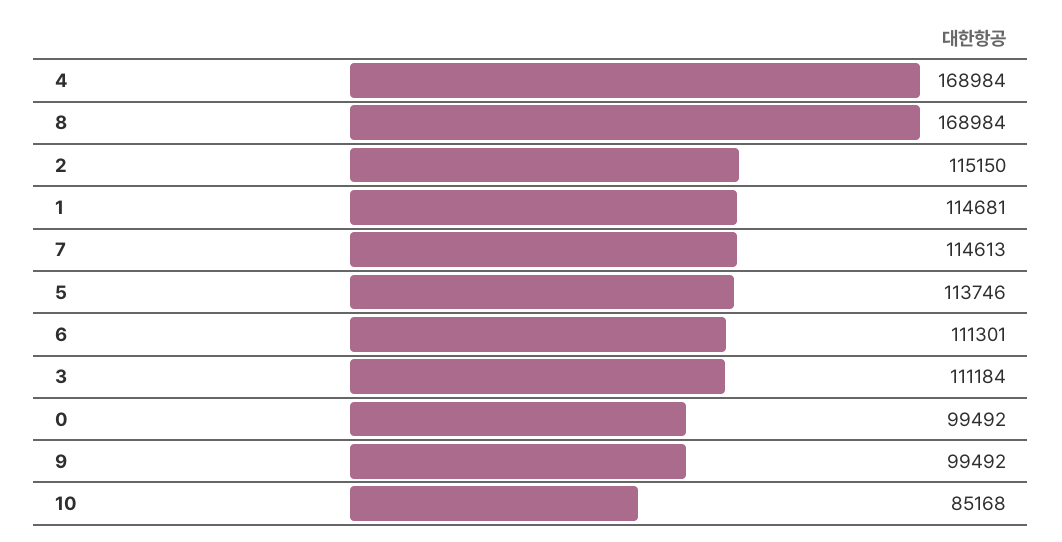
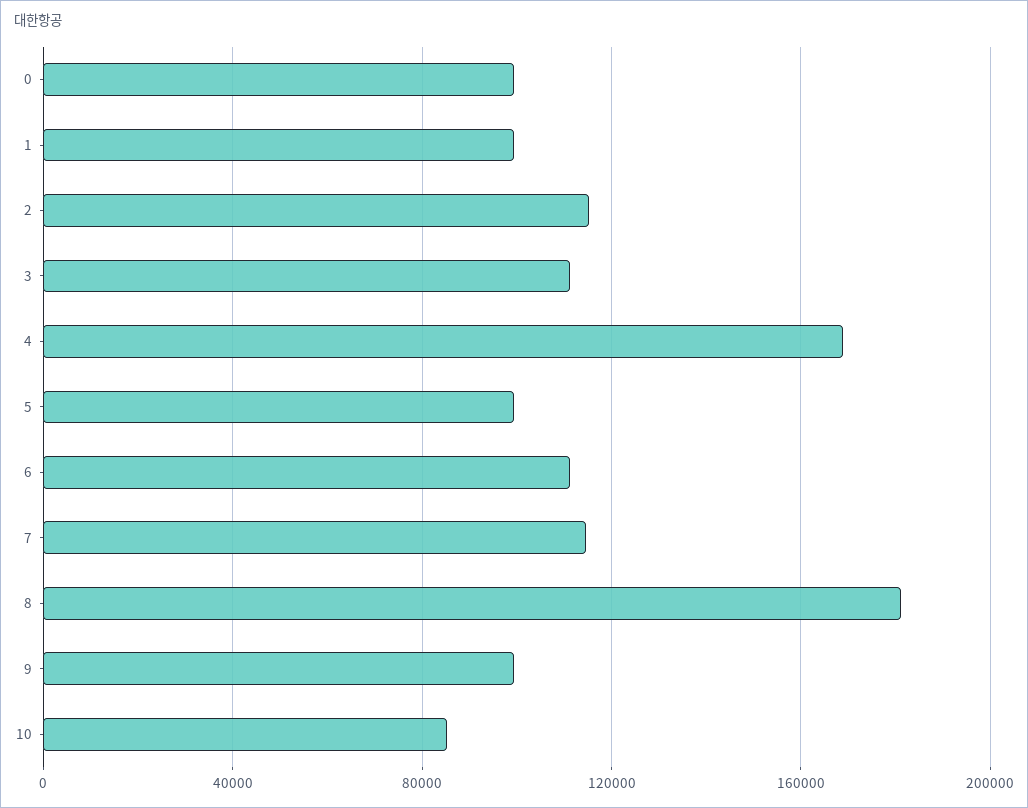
8: 168984 -> 180000
1: 114681 -> 100000
5: 113746 -> 100000

